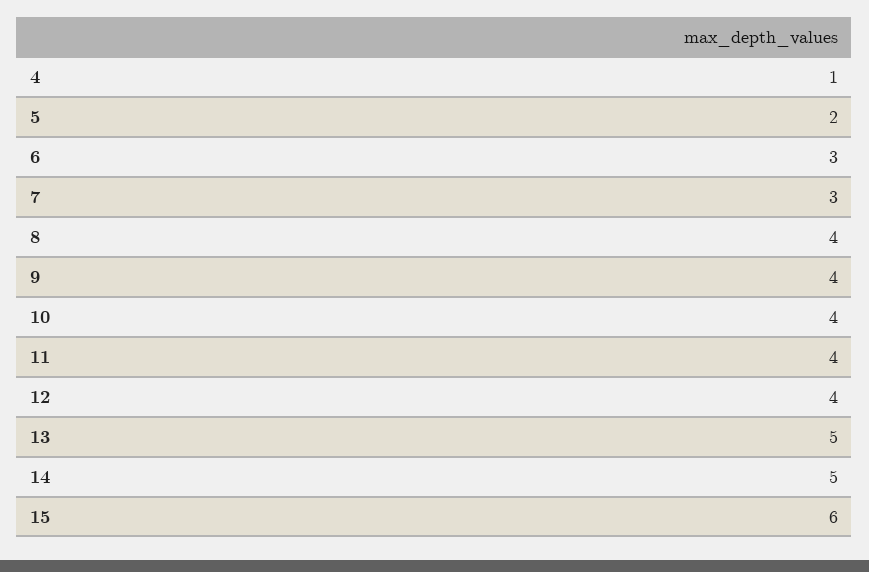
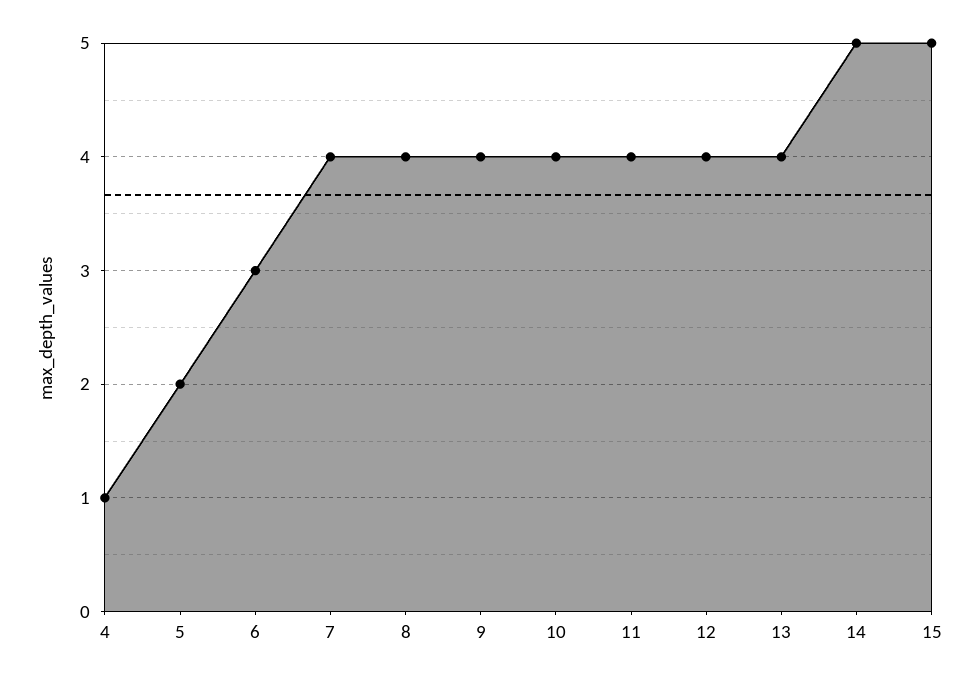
7: 3 -> 4
13: 5 -> 4
15: 6 -> 5

